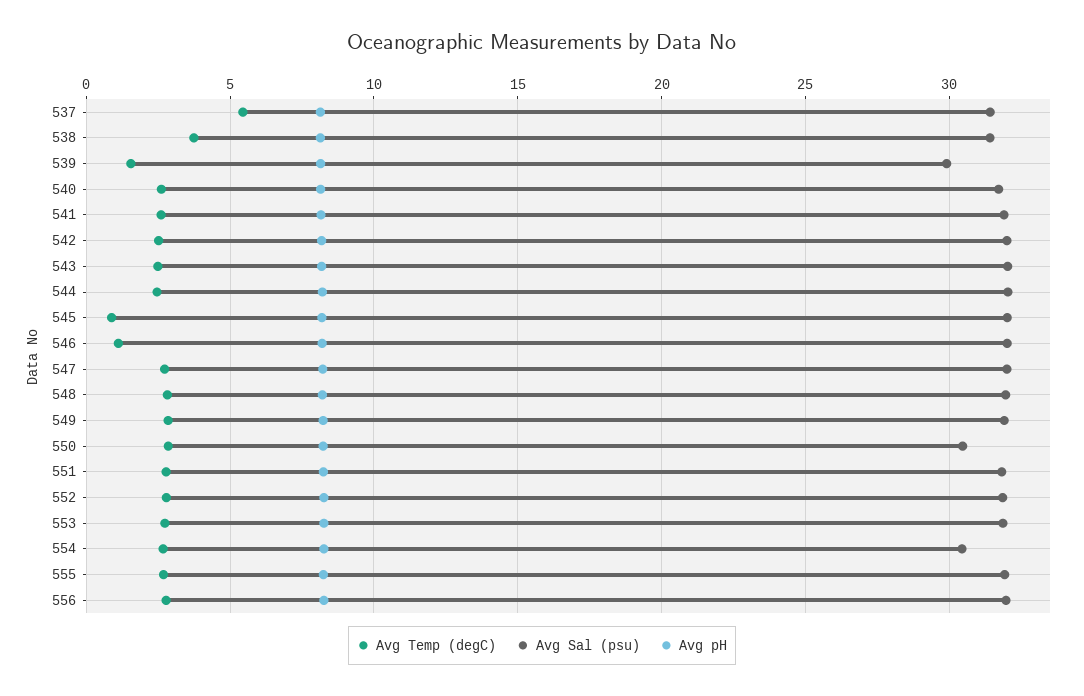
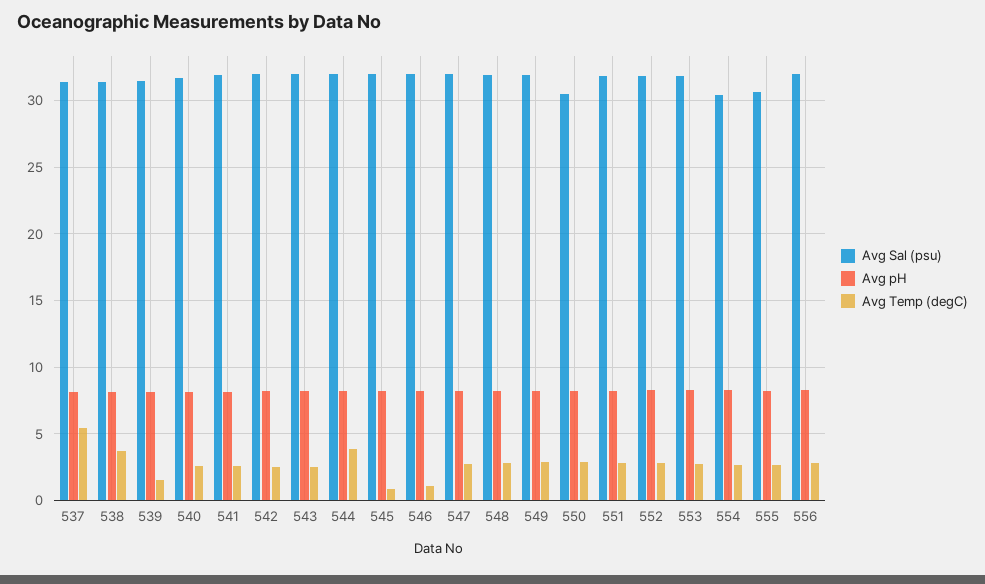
Avg Sal (psu), 539: 30 -> 31.5
Avg Temp (degC), 544: 2.5 -> 4
Avg Sal (psu), 555: 32 -> 30.5

